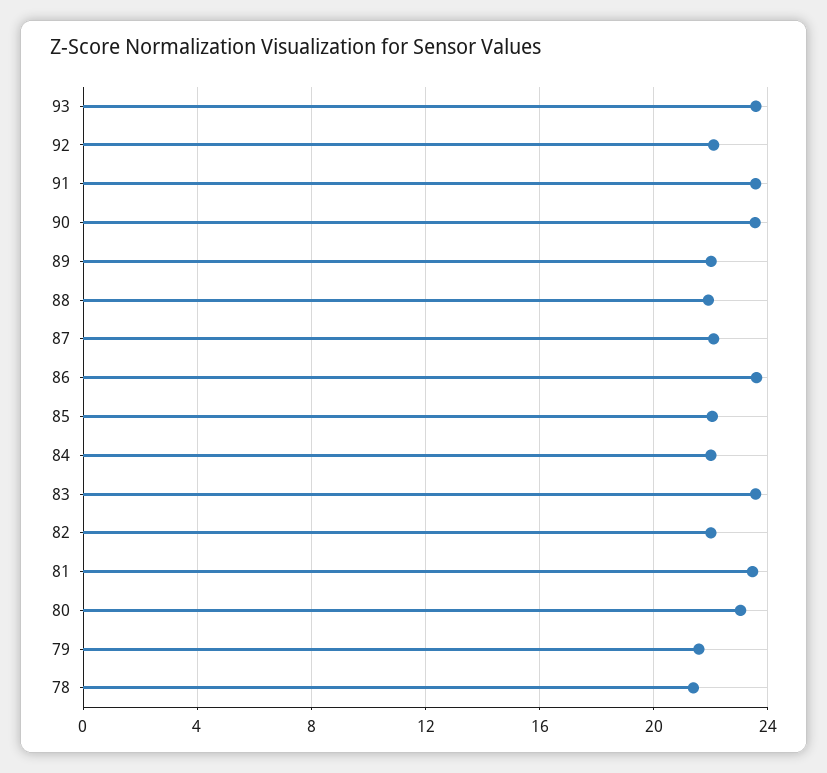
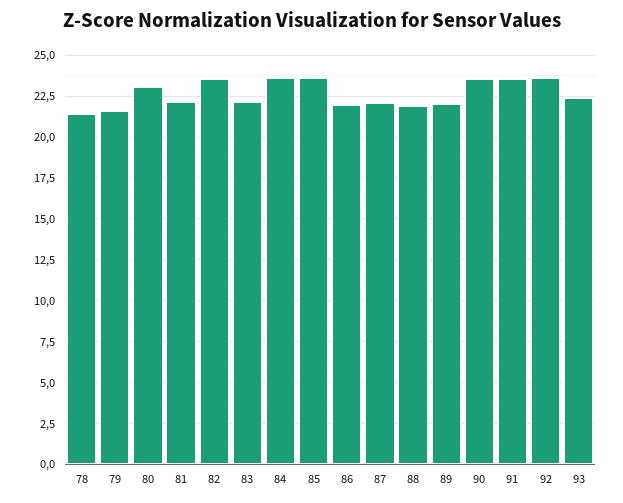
93: 23.5 -> 22.5
92: 22 -> 23.5
86: 23.5 -> 22
85: 22 -> 23.5
84: 22 -> 23.5
83: 23.5 -> 22
82: 22 -> 23.5
81: 23.5 -> 22

